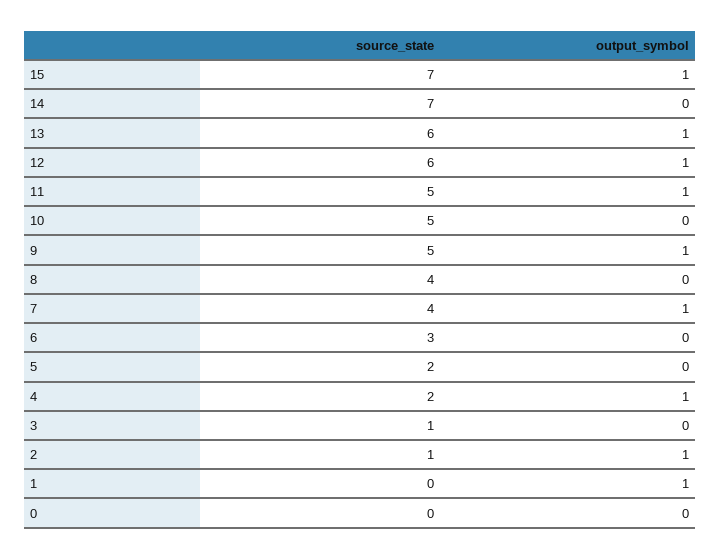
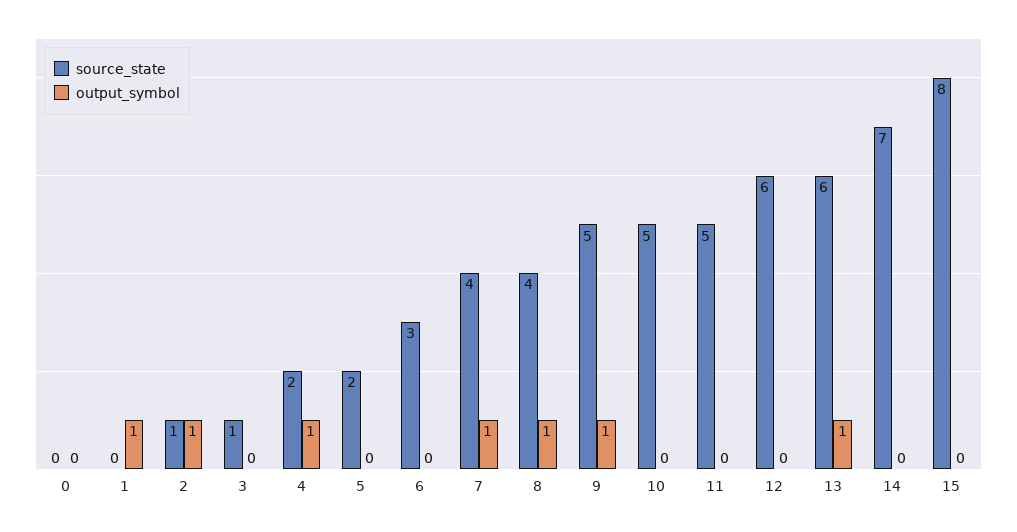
source_state, 15: 7 -> 8
output_symbol, 15: 1 -> 0
output_symbol, 12: 1 -> 0
output_symbol, 11: 1 -> 0
output_symbol, 8: 0 -> 1

